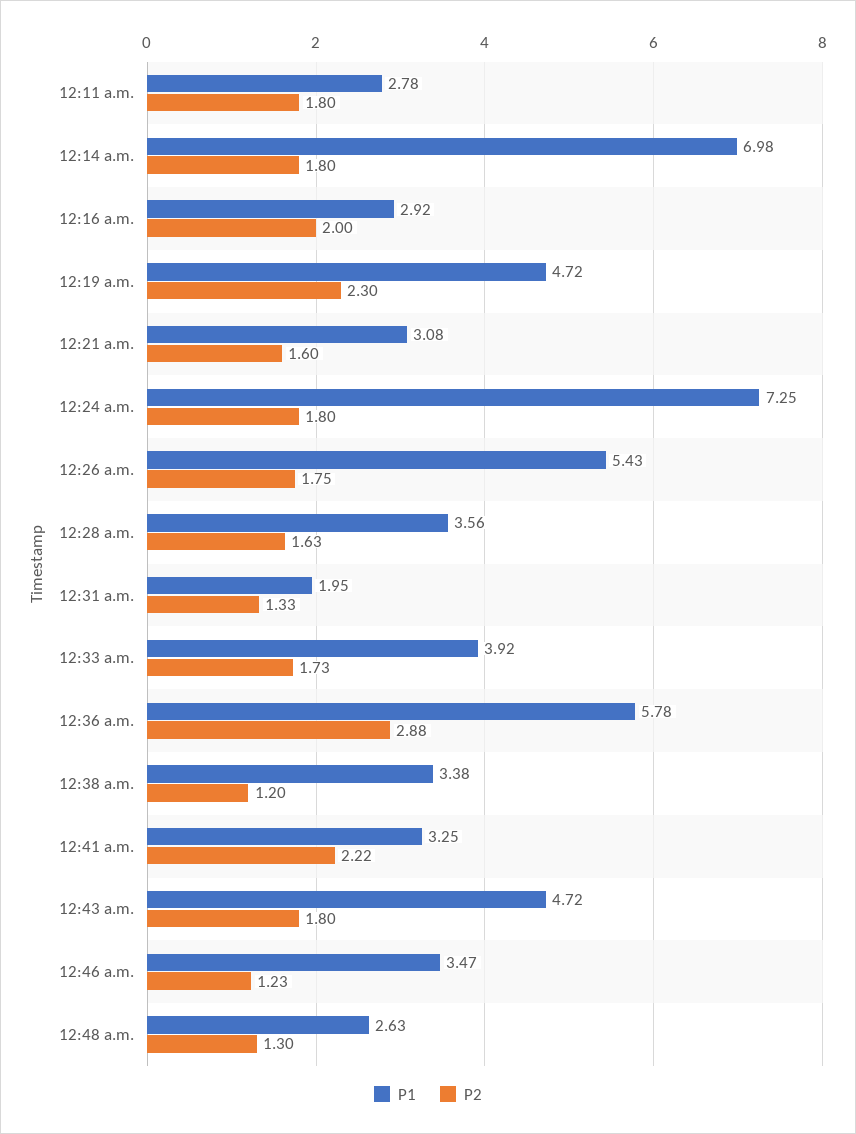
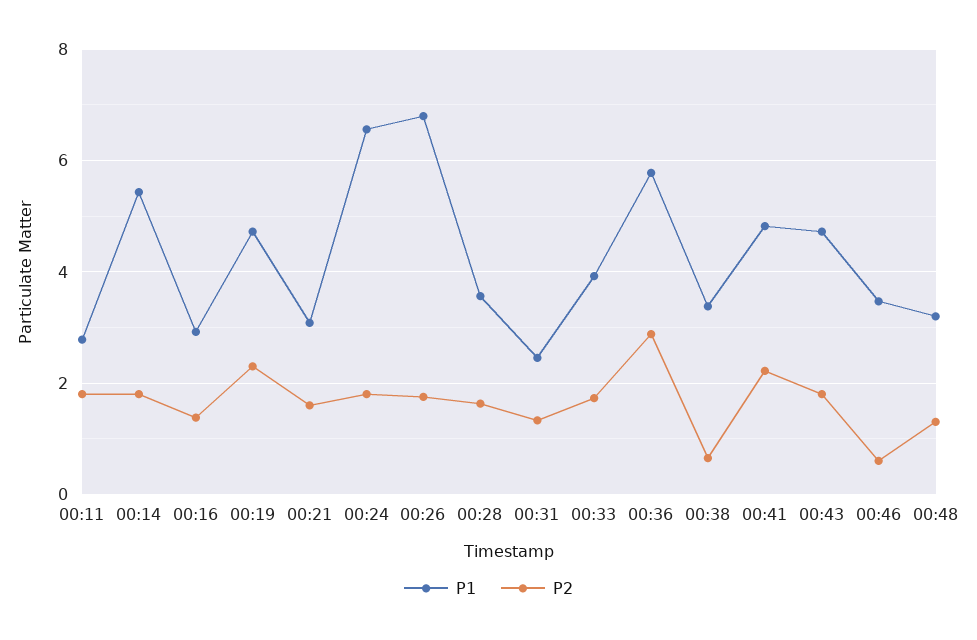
P1, 12:14 a.m.: 6.98 -> 5.4
P2, 12:16 a.m.: 2 -> 1.4
P1, 12:24 a.m.: 7.25 -> 6.6
P1, 12:26 a.m.: 5.43 -> 6.8
P1, 12:31 a.m.: 1.95 -> 2.4
P2, 12:38 a.m.: 1.2 -> 0.6
P1, 12:41 a.m.: 3.25 -> 4.8
P2, 12:46 a.m.: 1.23 -> 0.6
P1, 12:48 a.m.: 2.63 -> 3.2

